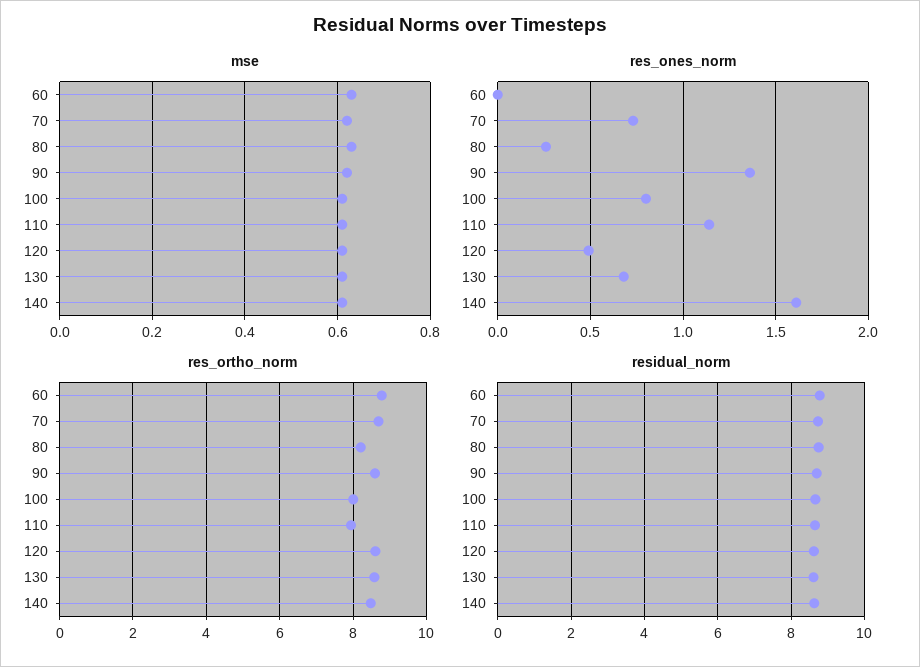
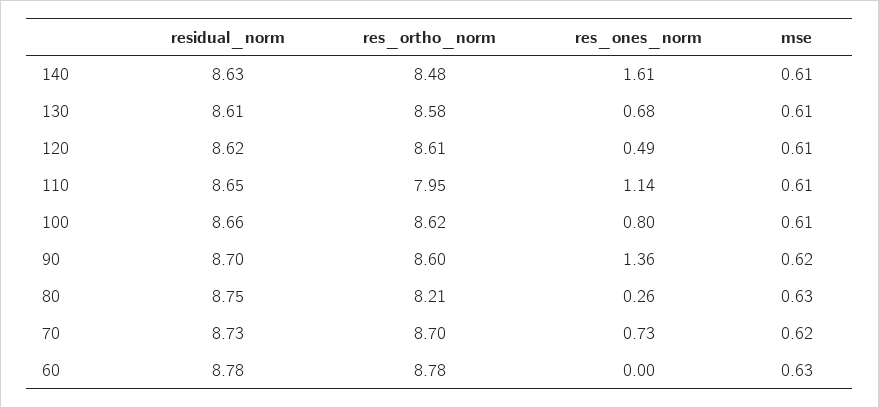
res_ortho_norm, 100: 8 -> 8.62

